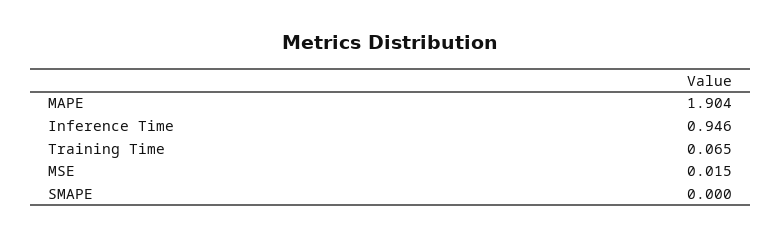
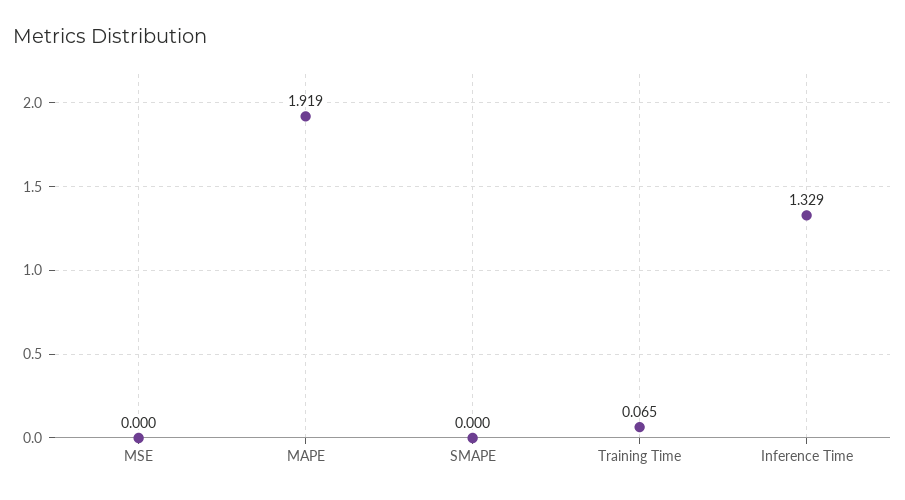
MAPE: 1.904 -> 1.919
Inference Time: 0.946 -> 1.329
MSE: 0.015 -> 0

